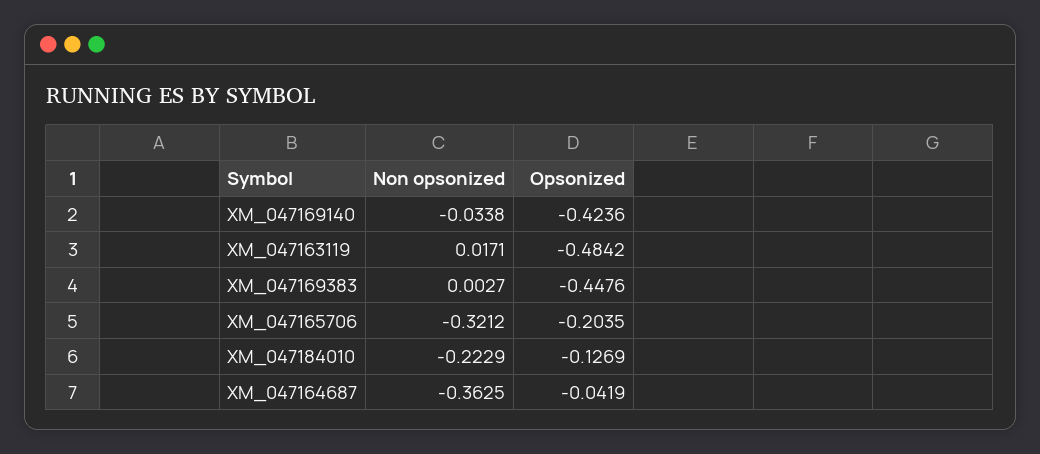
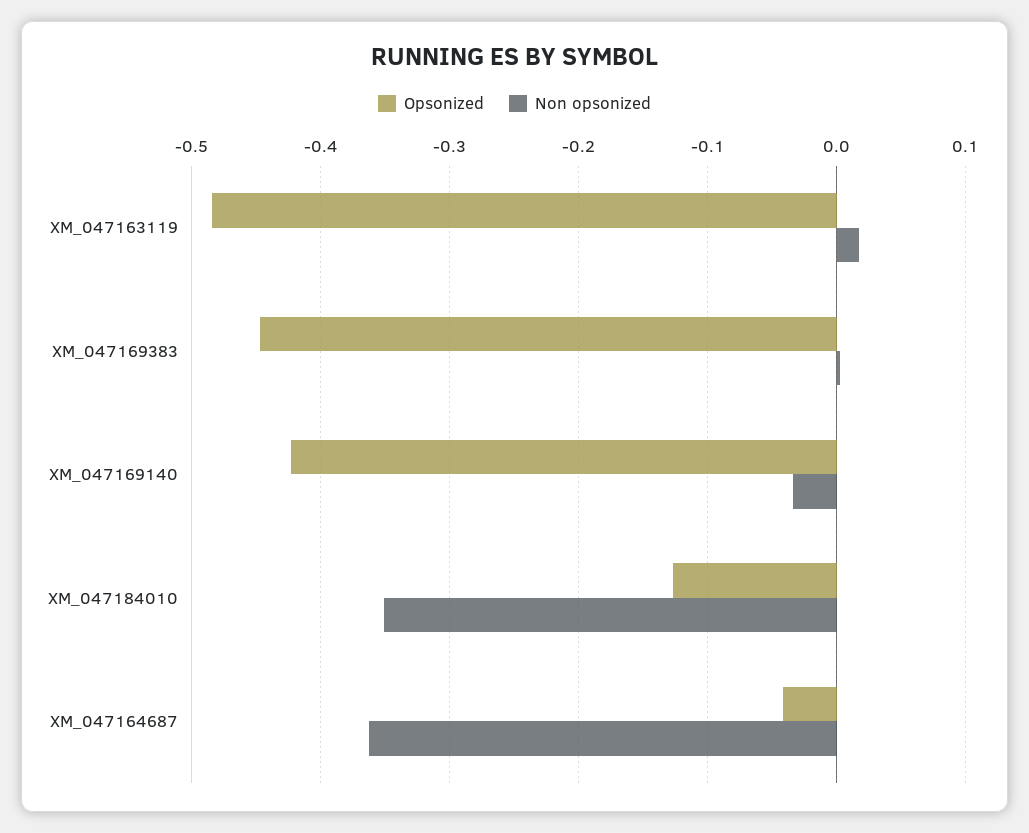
Non opsonized, XM_047165706: -0.3212 -> none
Opsonized, XM_047165706: -0.2035 -> none
Non opsonized, XM_047184010: -0.2229 -> -0.35

